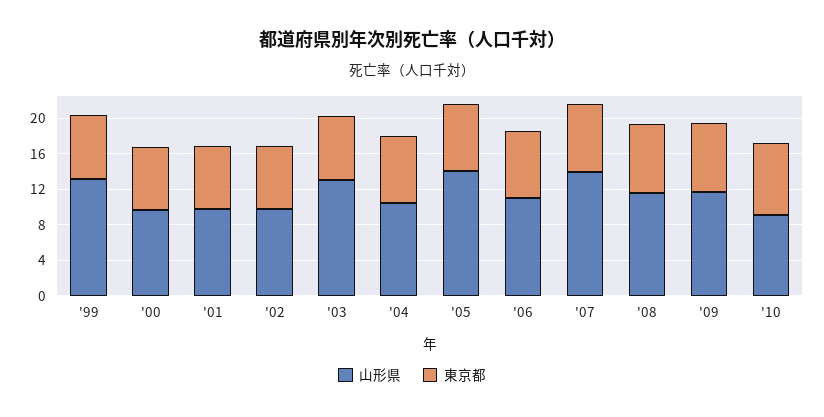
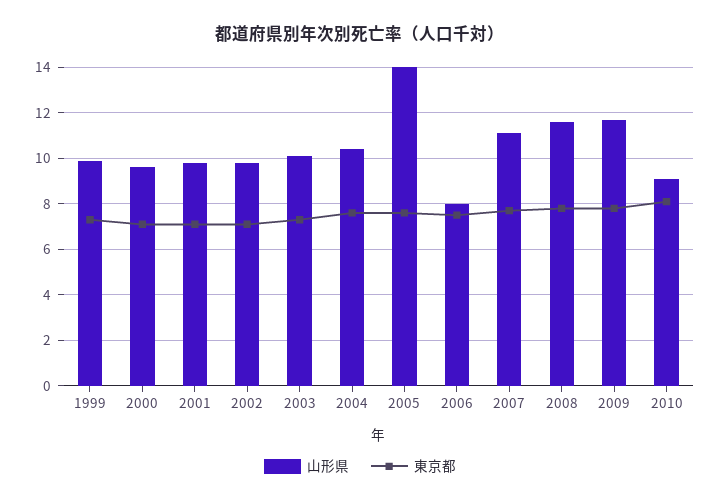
山形県, '99: 13 -> 10
山形県, '03: 13 -> 10
山形県, '06: 11 -> 8
山形県, '07: 14 -> 11

